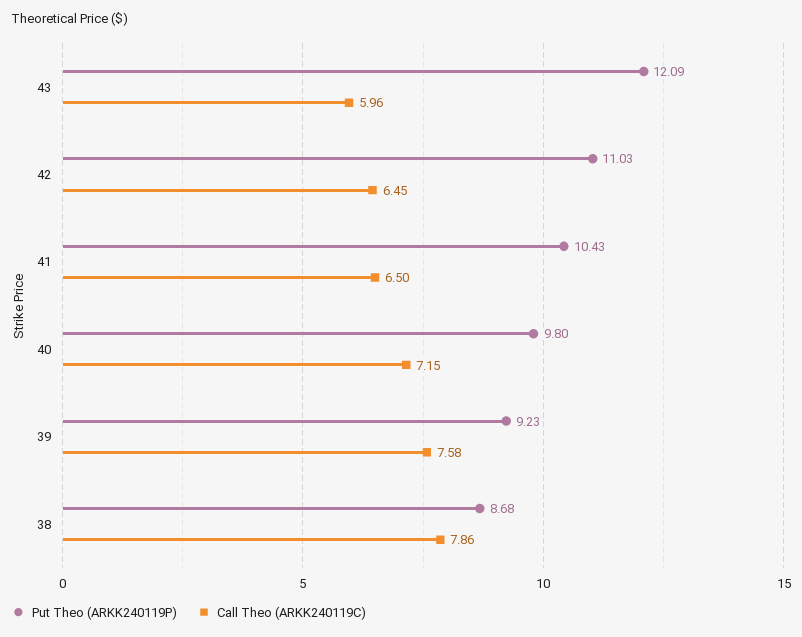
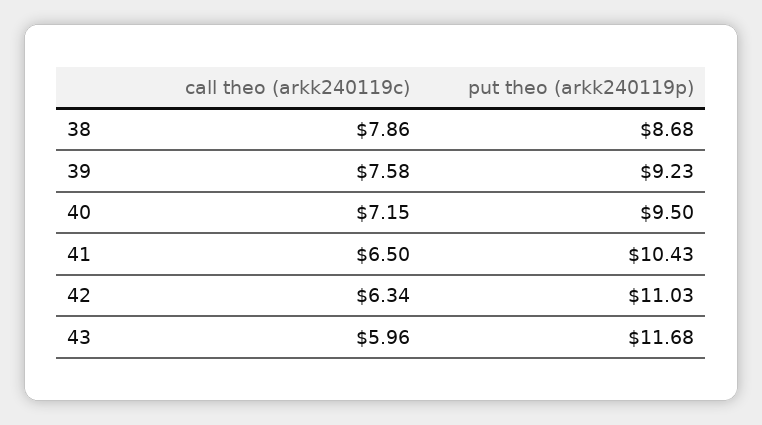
Put Theo (ARKK240119P), 43: 12.09 -> 11.68
Call Theo (ARKK240119C), 42: 6.45 -> 6.34
Put Theo (ARKK240119P), 40: 9.8 -> 9.5

